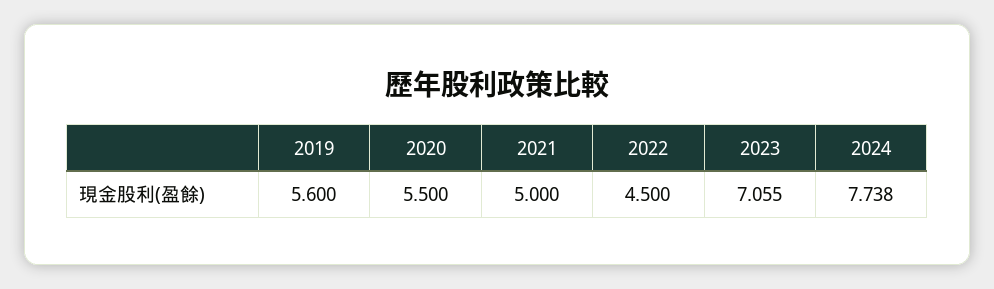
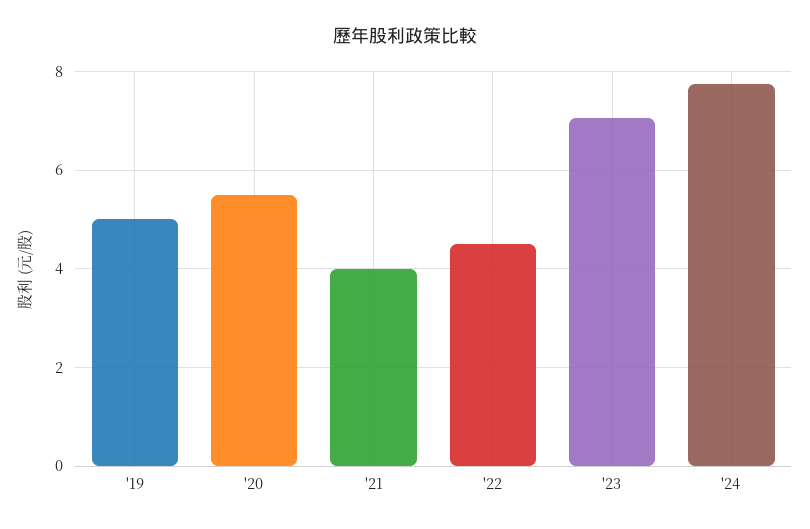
2019: 5.6 -> 5
2021: 5 -> 4

